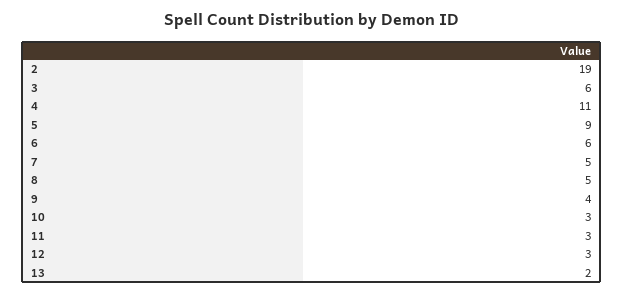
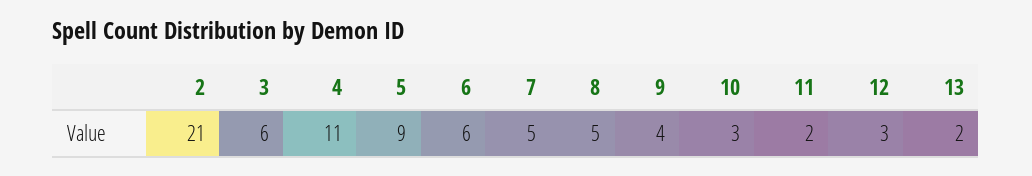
2: 19 -> 21
11: 3 -> 2

